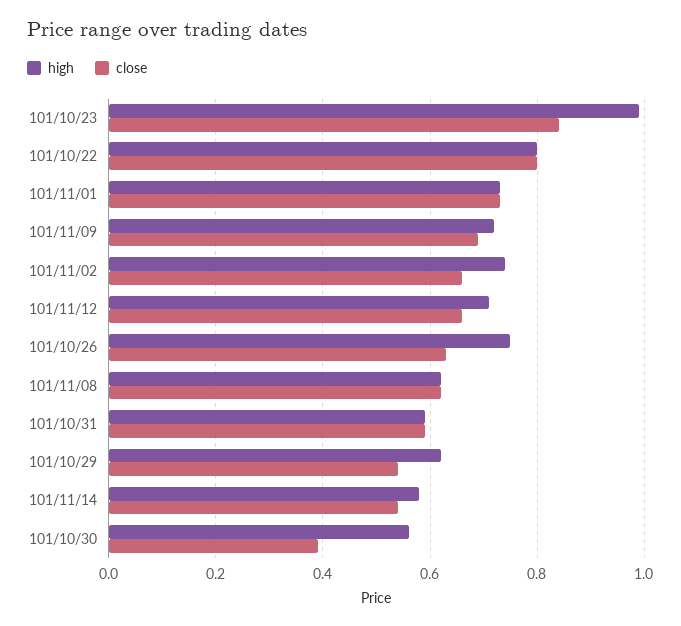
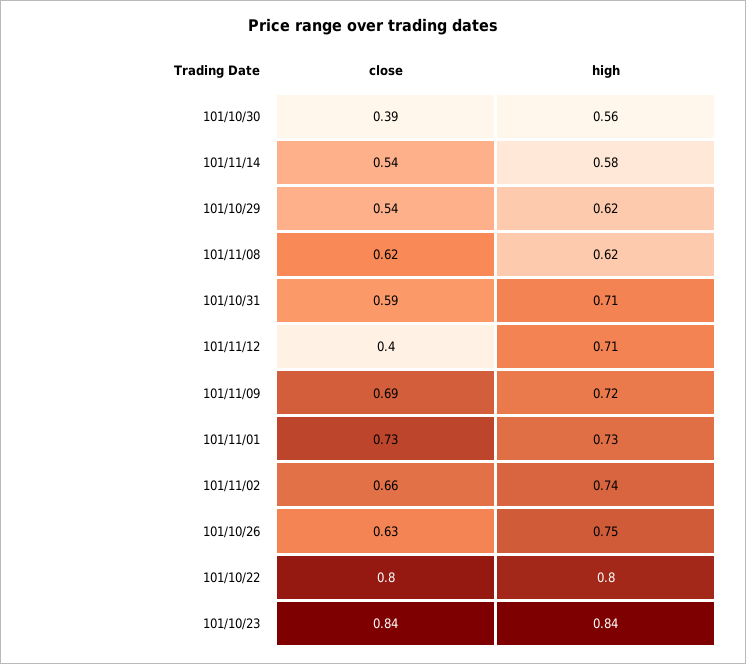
high, 101/10/23: 1 -> 0.84
close, 101/11/12: 0.65 -> 0.4
high, 101/10/31: 0.6 -> 0.71

